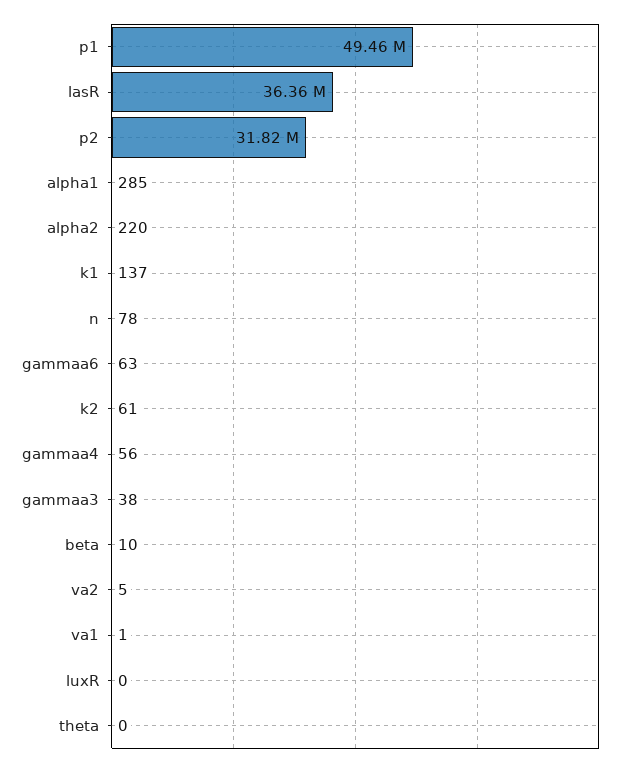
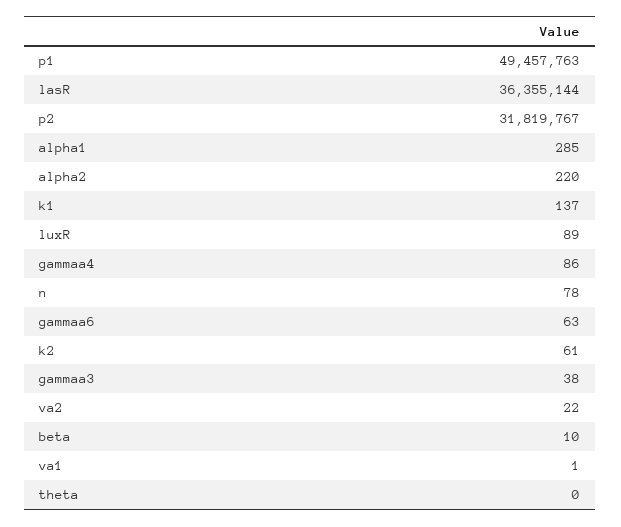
gammaa4: 56 -> 86
va2: 5 -> 22
luxR: 0 -> 89

